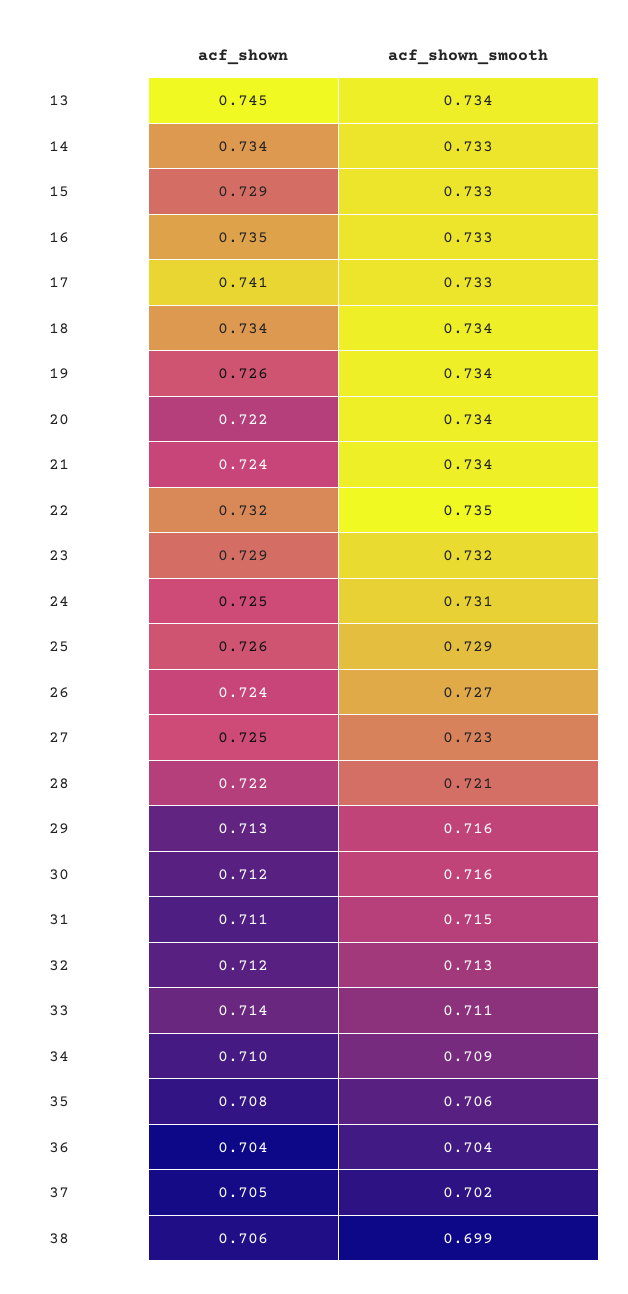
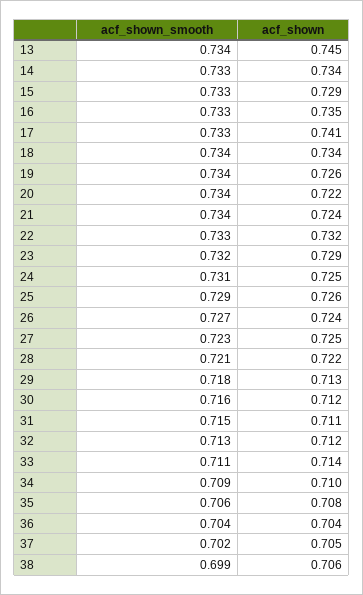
acf_shown_smooth, 22: 0.735 -> 0.733
acf_shown_smooth, 29: 0.716 -> 0.718

